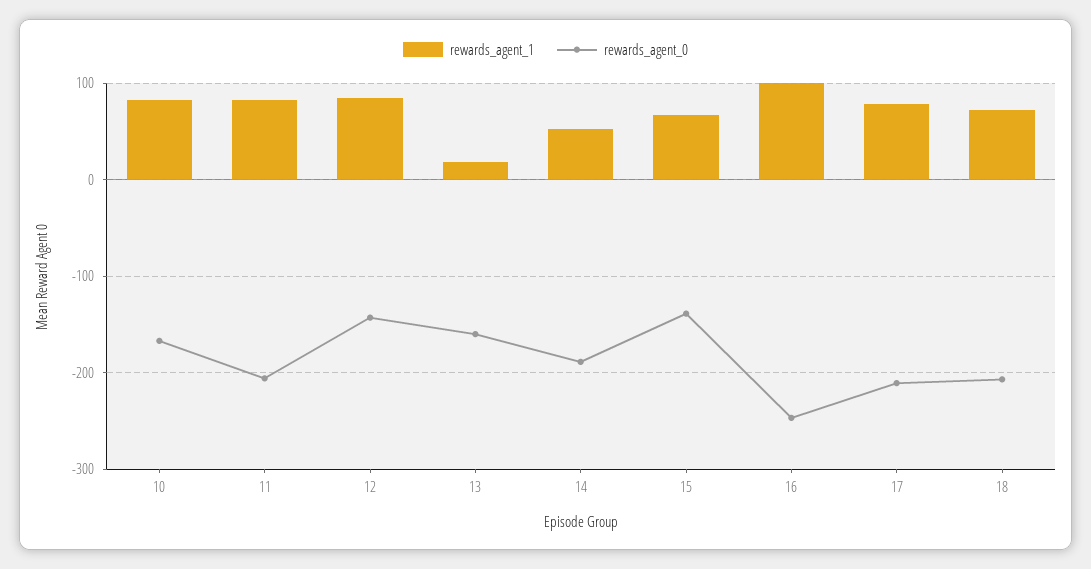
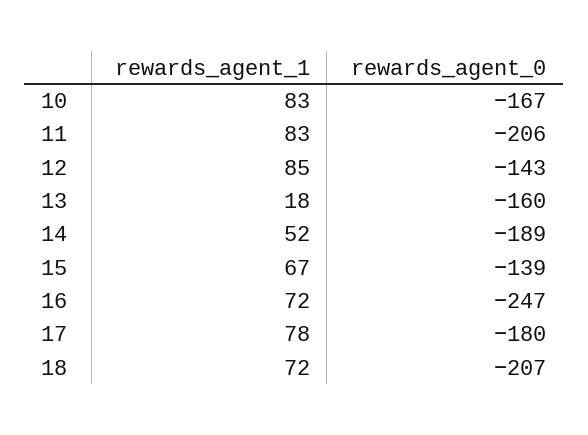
rewards_agent_1, 16: 100 -> 72
rewards_agent_0, 17: -210 -> -180

